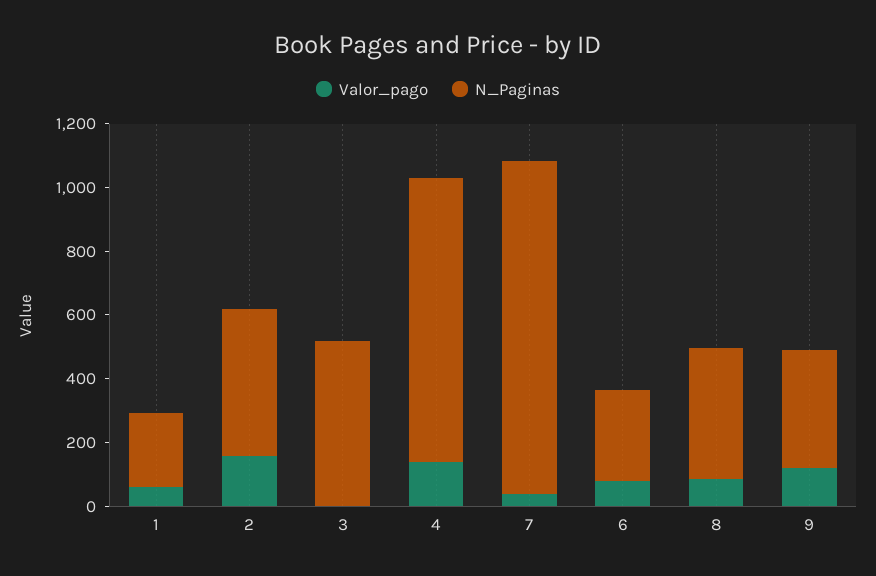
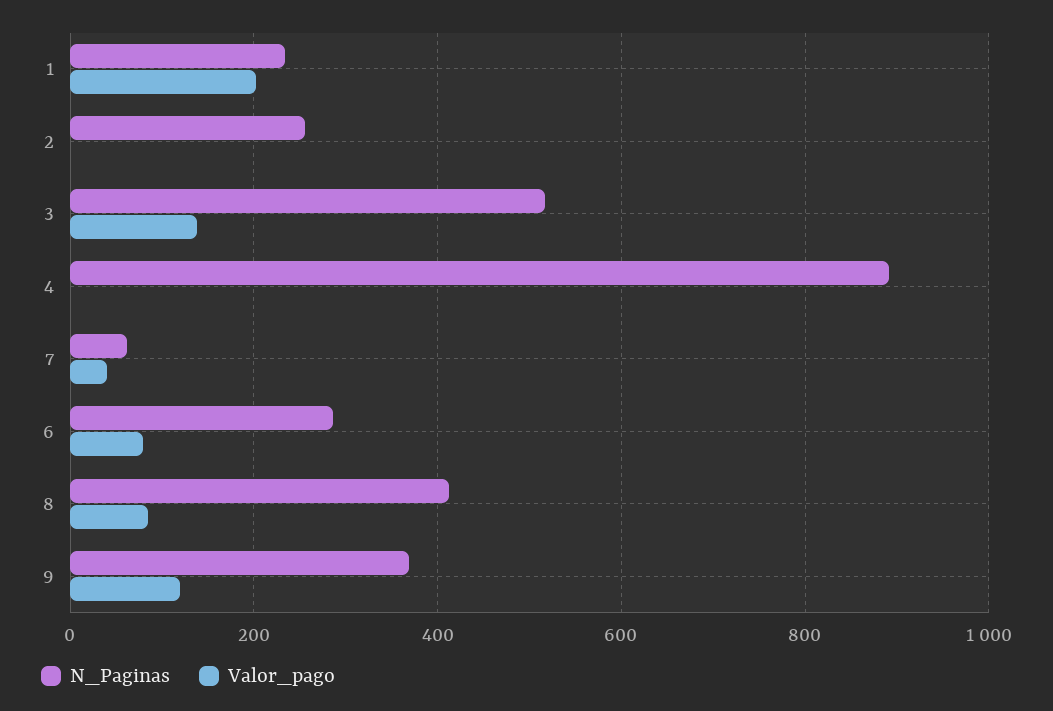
Valor_pago, 1: 50 -> 200
Valor_pago, 2: 150 -> 0
N_Paginas, 2: 450 -> 260
Valor_pago, 3: 0 -> 140
Valor_pago, 4: 150 -> 0
N_Paginas, 7: 1050 -> 60

